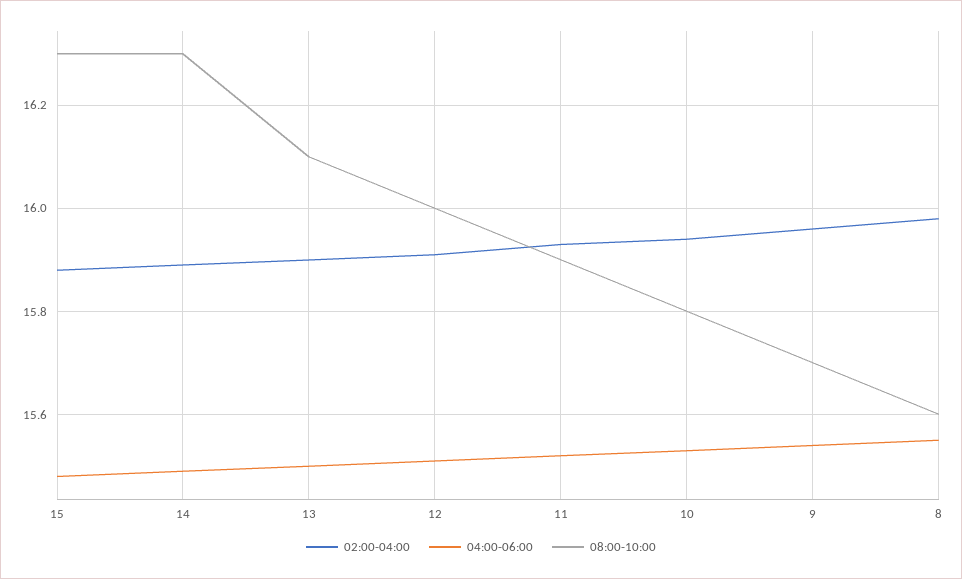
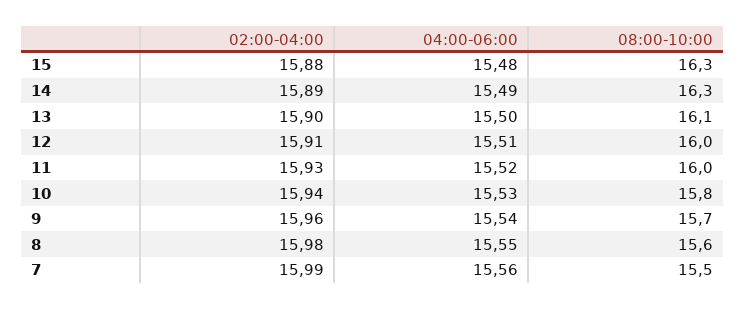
08:00-10:00, 11: 15.9 -> 16
02:00-04:00, 7: none -> 15.99
04:00-06:00, 7: none -> 15.56
08:00-10:00, 7: none -> 15.5

